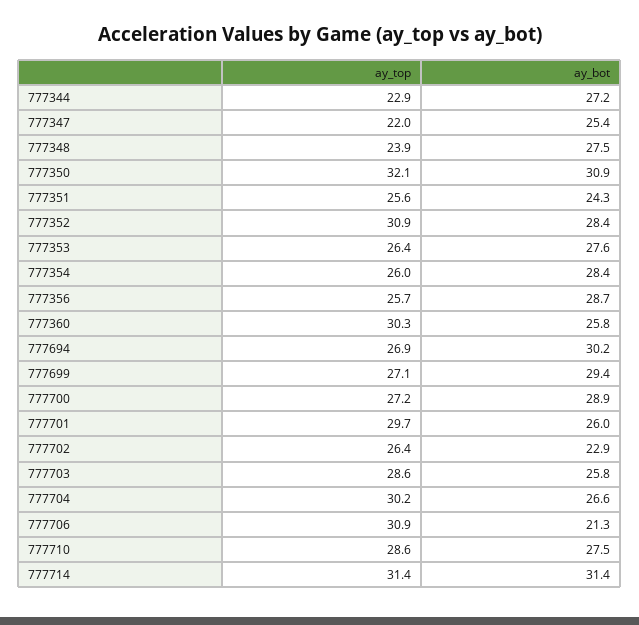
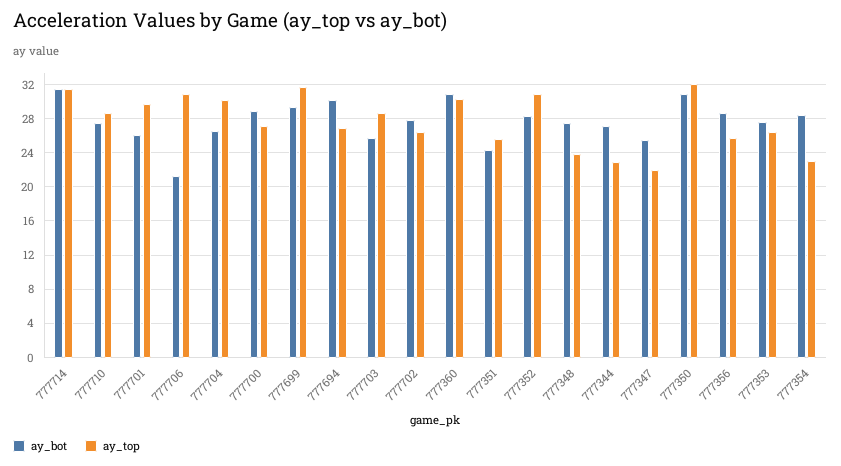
ay_top, 777354: 26 -> 23
ay_bot, 777360: 25.8 -> 31
ay_top, 777699: 27.1 -> 32
ay_bot, 777702: 22.9 -> 28

